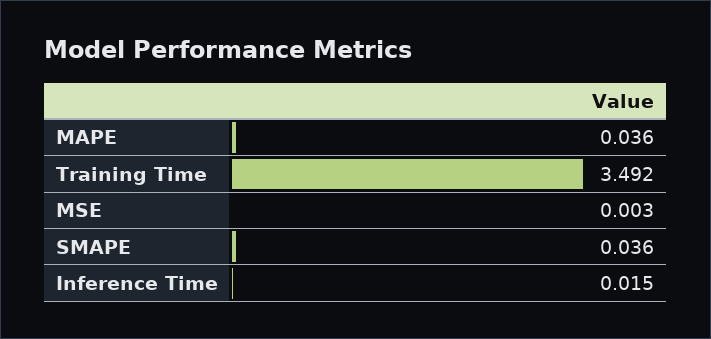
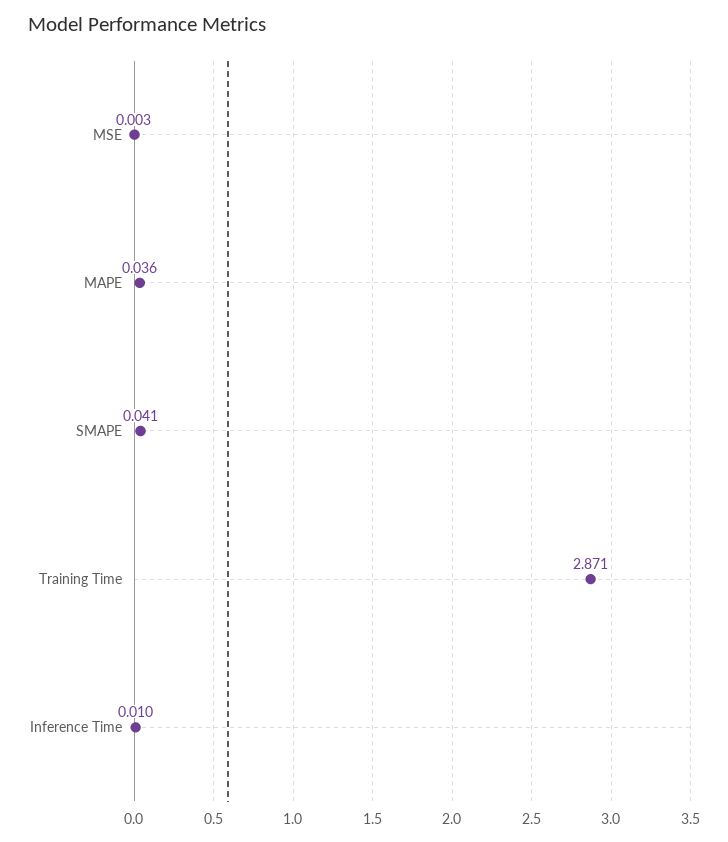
Training Time: 3.492 -> 2.871
SMAPE: 0.036 -> 0.041
Inference Time: 0.015 -> 0.01

